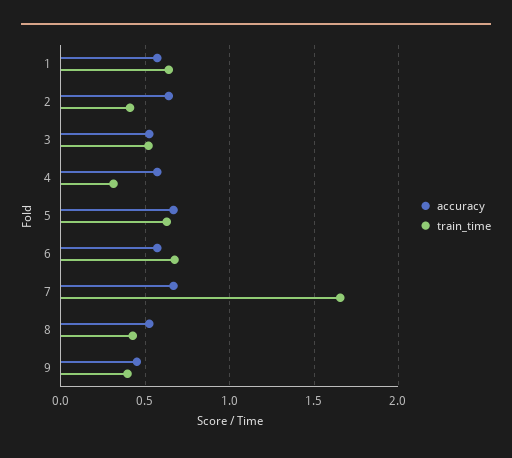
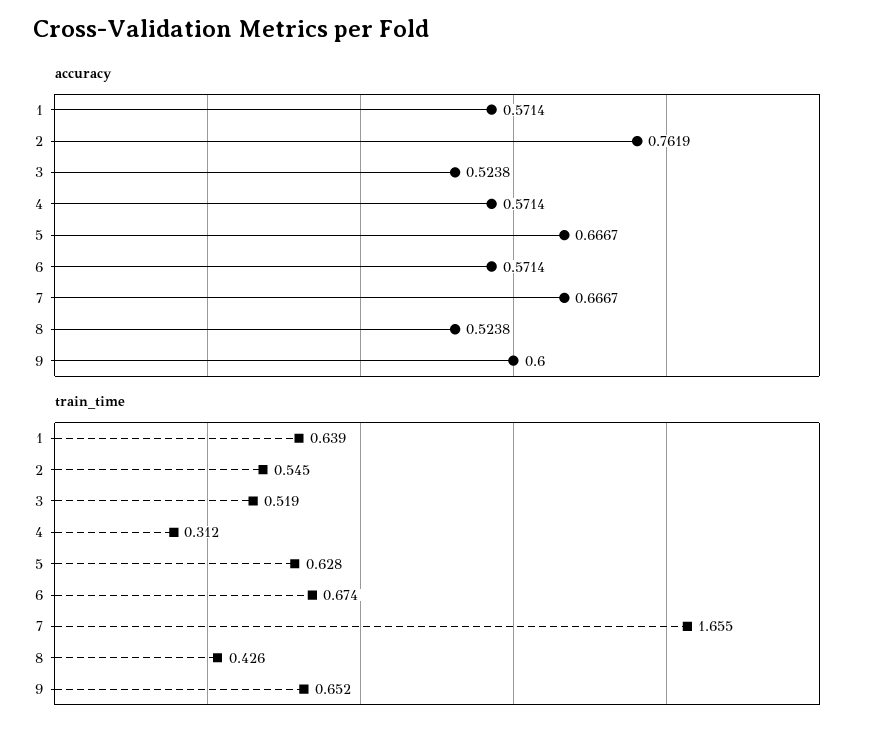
accuracy, 2: 0.65 -> 0.7619
train_time, 2: 0.4 -> 0.545
accuracy, 9: 0.45 -> 0.6
train_time, 9: 0.4 -> 0.652

